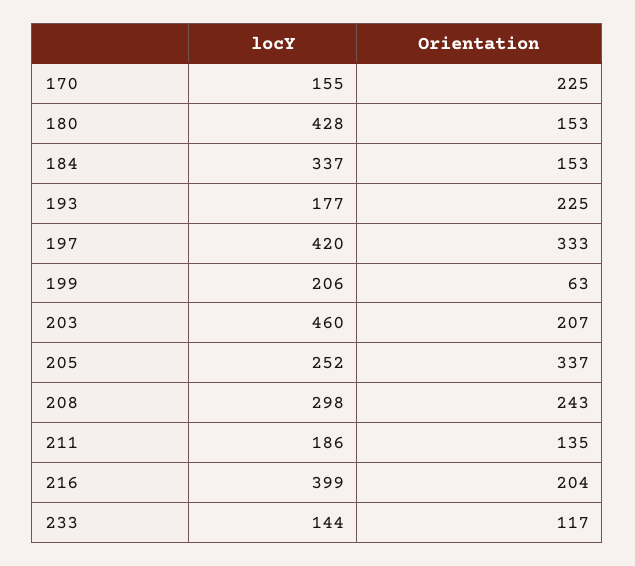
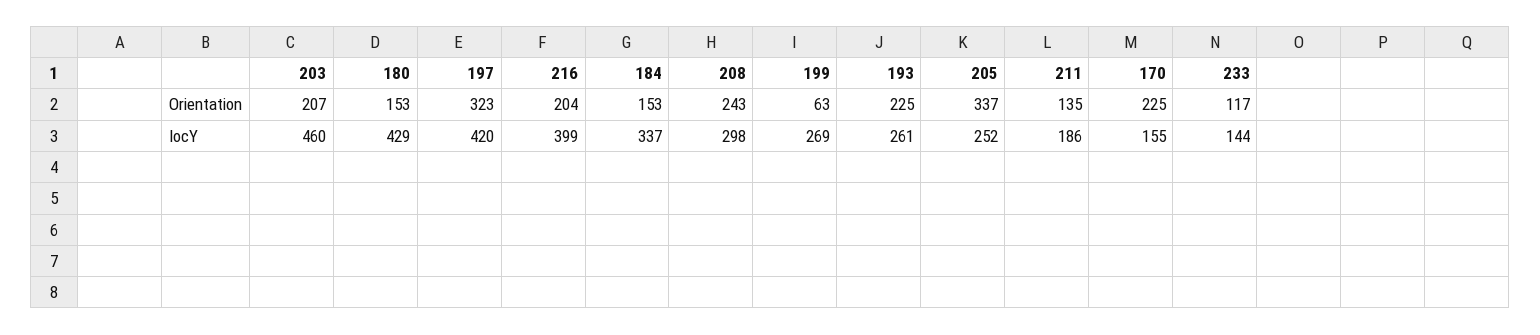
locY, 180: 428 -> 429
locY, 193: 177 -> 261
Orientation, 197: 333 -> 323
locY, 199: 206 -> 269

